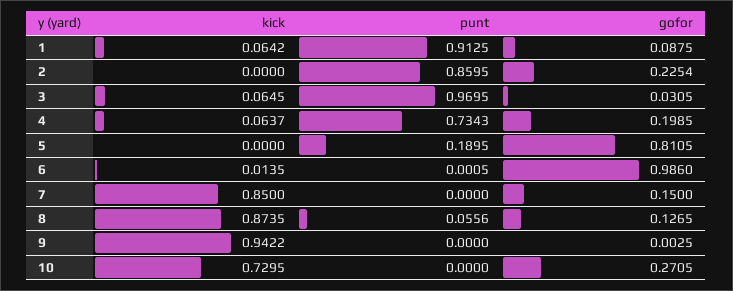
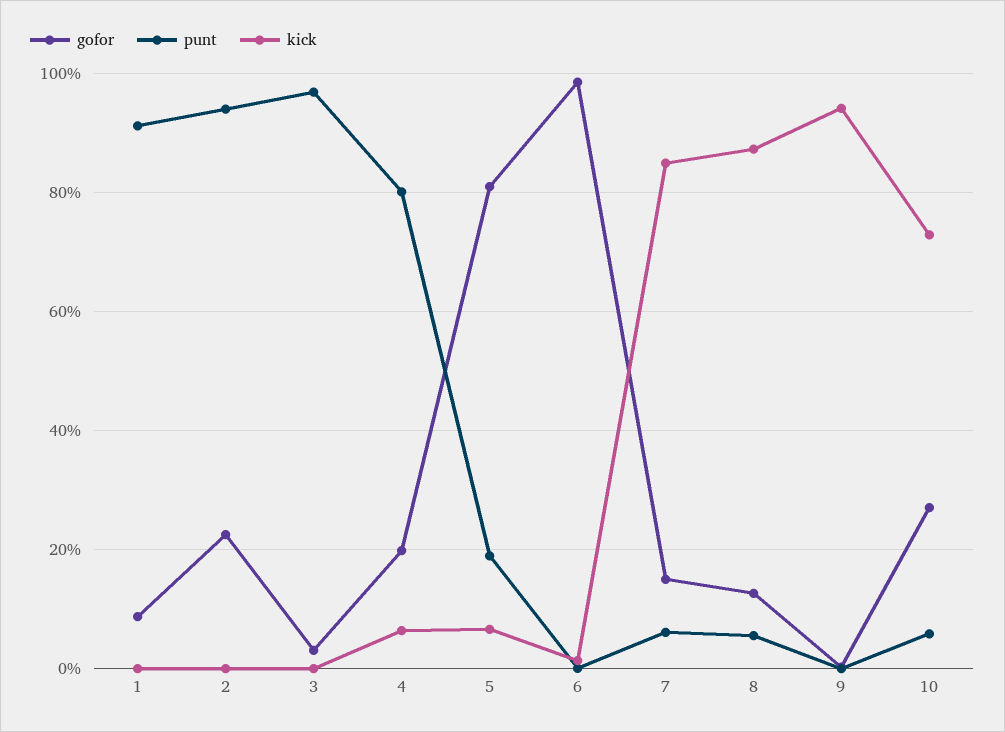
kick, 1: 0.0642 -> 0
punt, 2: 0.8595 -> 0.94
kick, 3: 0.0645 -> 0
punt, 4: 0.7343 -> 0.8
kick, 5: 0 -> 0.06
punt, 7: 0 -> 0.06
punt, 10: 0 -> 0.06

